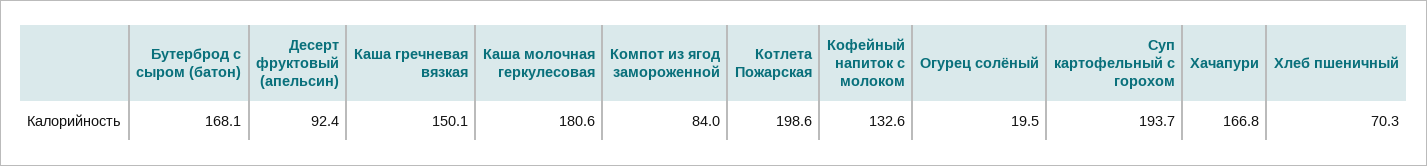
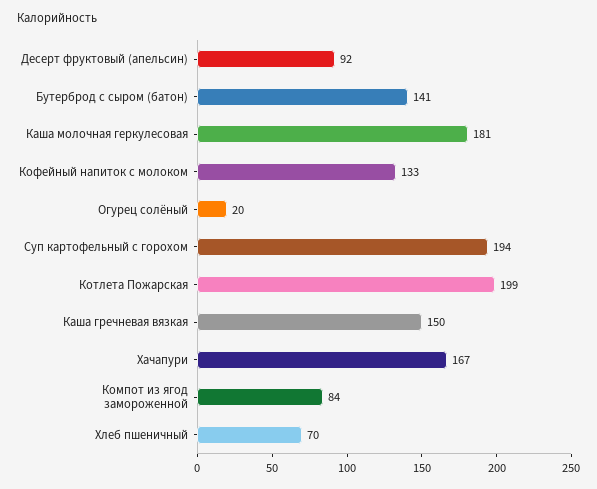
Бутерброд с сыром (батон): 168.1 -> 141

